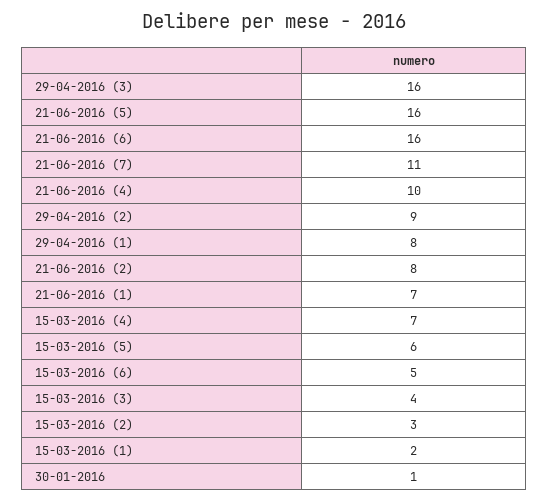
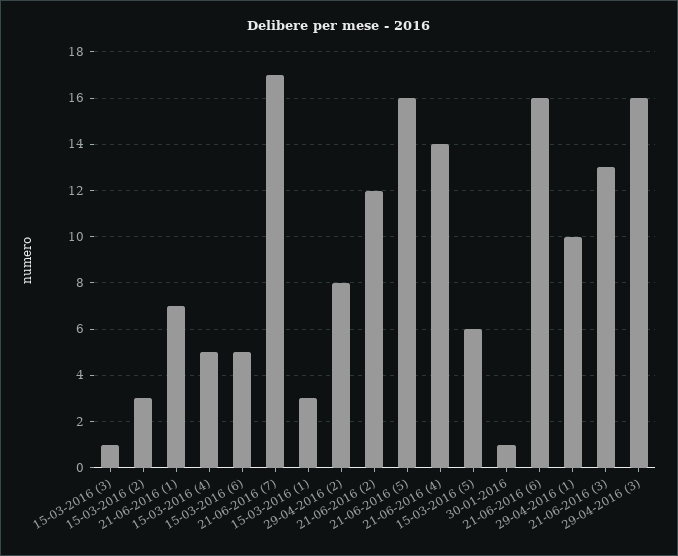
21-06-2016 (7): 11 -> 17
21-06-2016 (4): 10 -> 14
29-04-2016 (2): 9 -> 8
29-04-2016 (1): 8 -> 10
21-06-2016 (2): 8 -> 12
15-03-2016 (4): 7 -> 5
15-03-2016 (3): 4 -> 1
15-03-2016 (1): 2 -> 3
21-06-2016 (3): none -> 13

